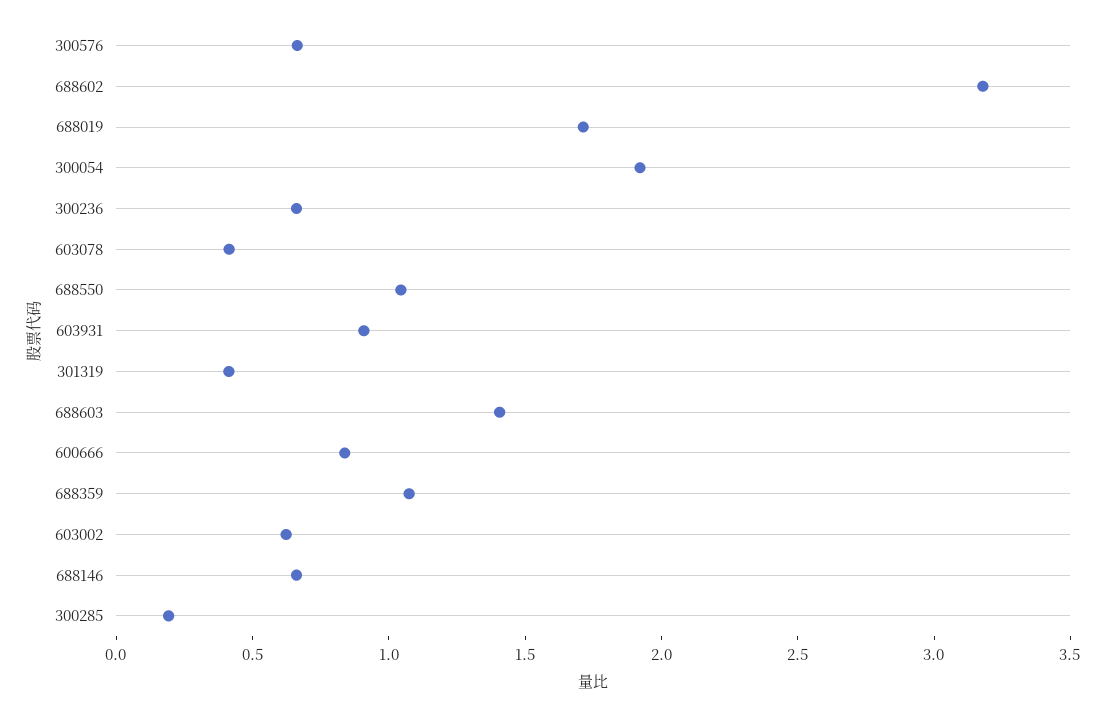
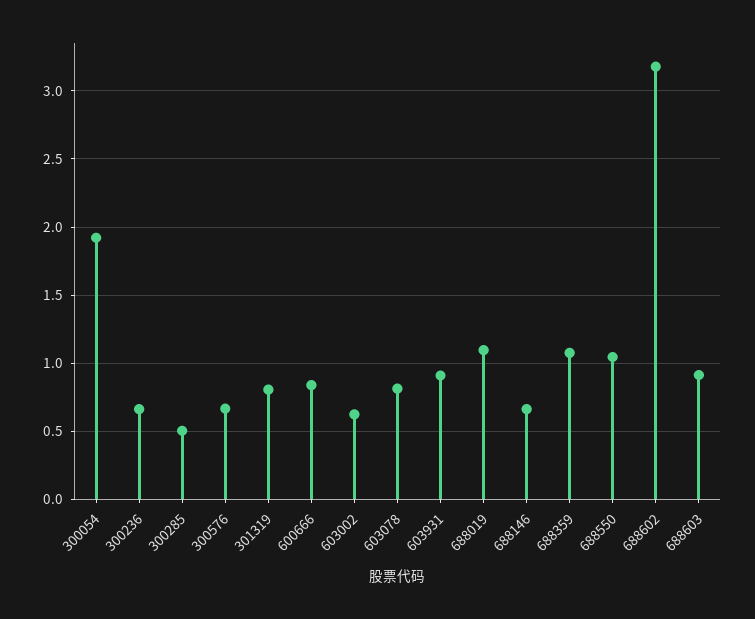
688019: 1.7 -> 1.1
603078: 0.4 -> 0.8
301319: 0.4 -> 0.8
688603: 1.4 -> 0.9
300285: 0.2 -> 0.5

